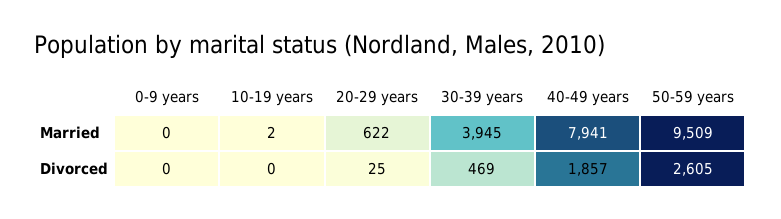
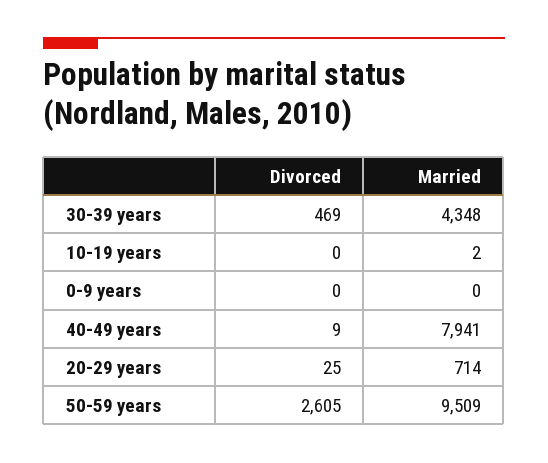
20-29 years, Married: 622 -> 714
30-39 years, Married: 3945 -> 4348
40-49 years, Divorced: 1857 -> 9

